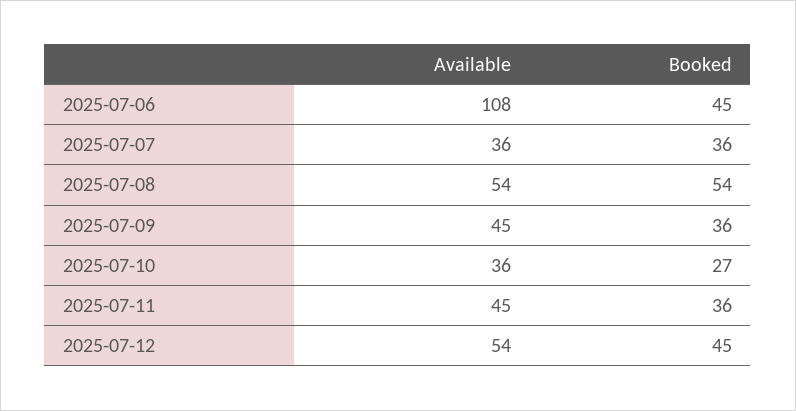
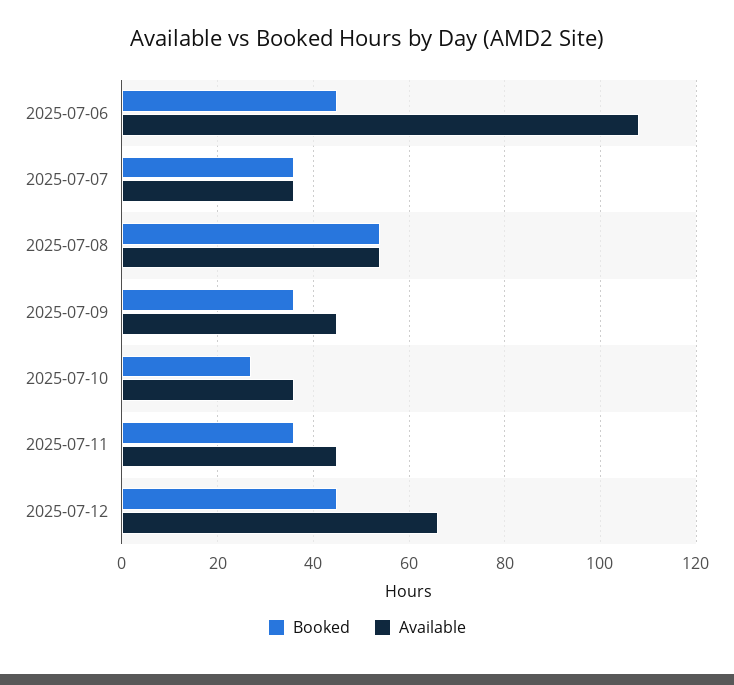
Available, 2025-07-12: 54 -> 65

